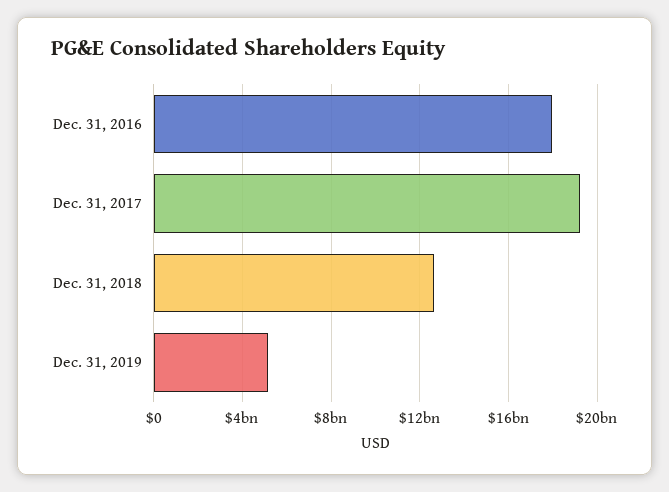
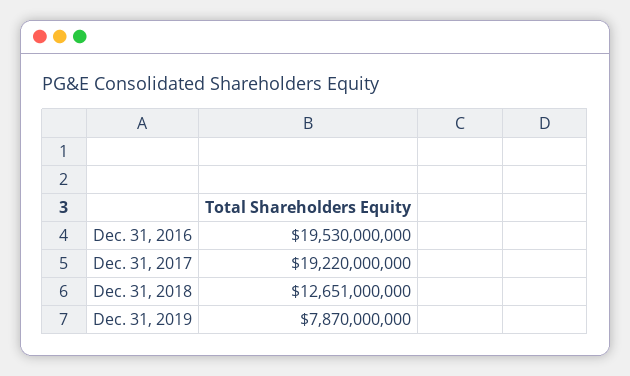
Dec. 31, 2016: 18000000000 -> 19530000000
Dec. 31, 2019: 5000000000 -> 7870000000

